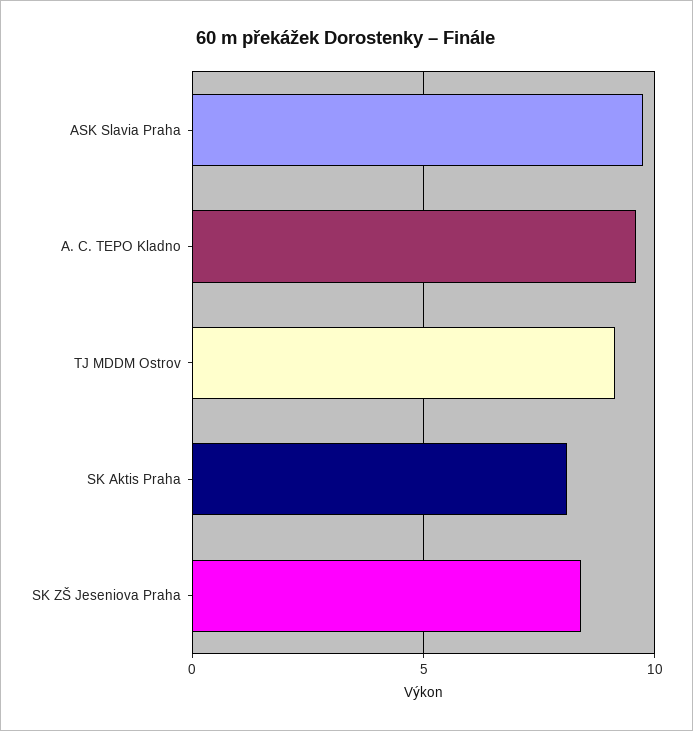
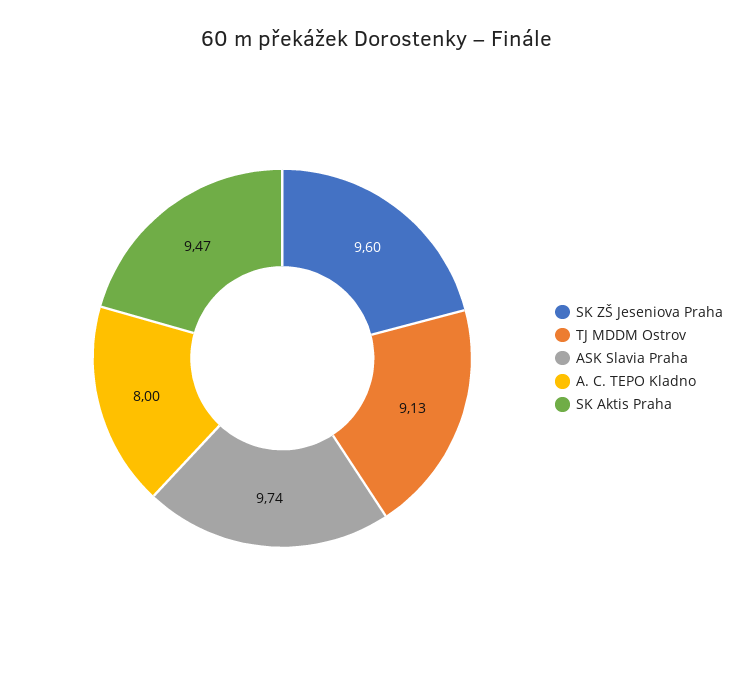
A. C. TEPO Kladno: 9.5 -> 8
SK Aktis Praha: 8 -> 9.47
SK ZŠ Jeseniova Praha: 8.5 -> 9.6

